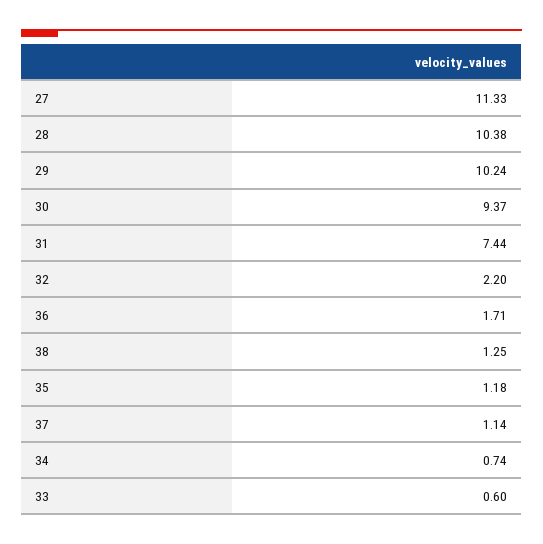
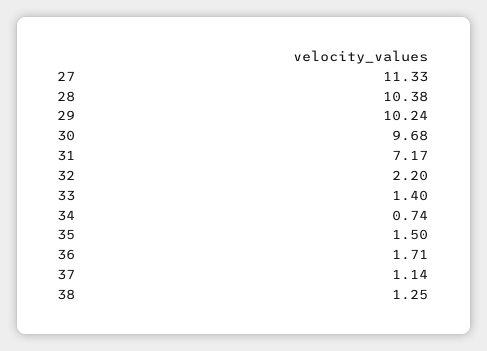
30: 9.37 -> 9.68
31: 7.44 -> 7.17
35: 1.18 -> 1.5
33: 0.6 -> 1.4

